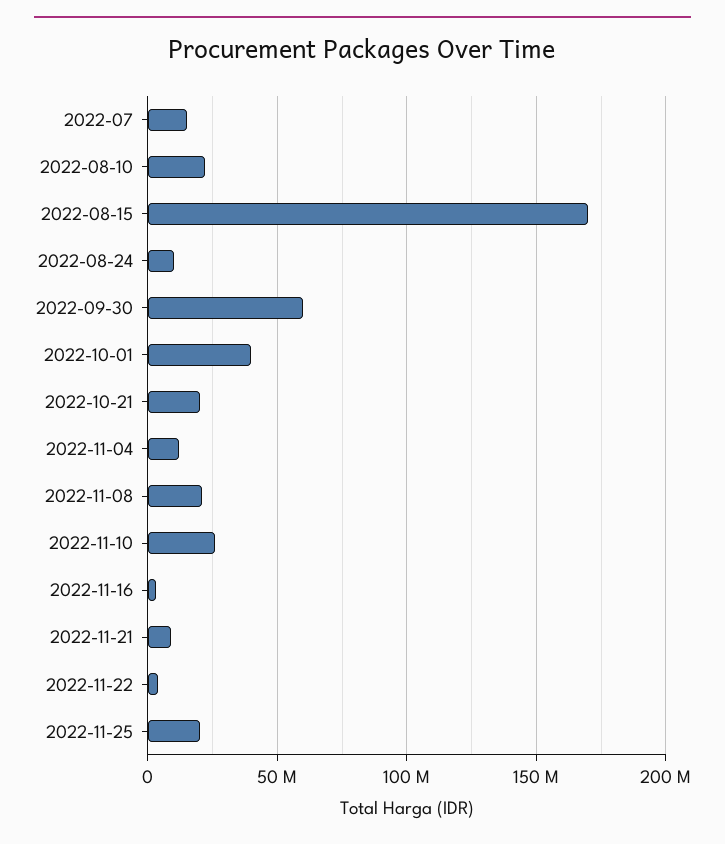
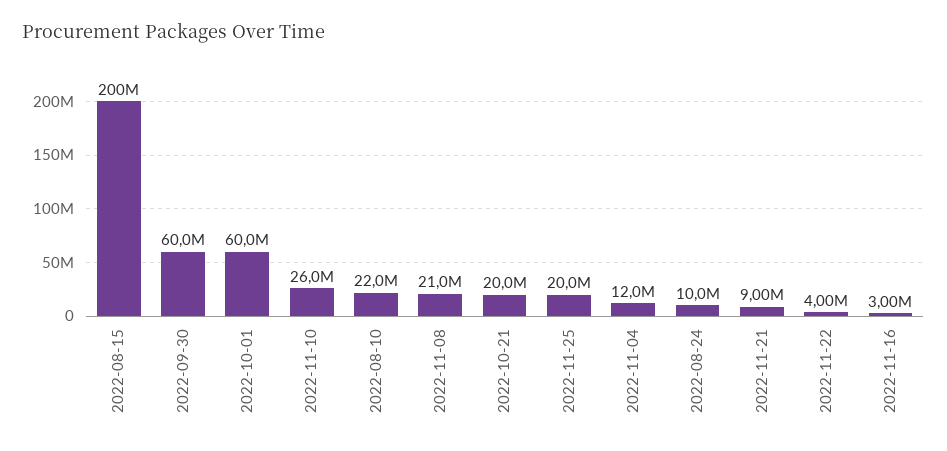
2022-07: 15000000 -> none
2022-08-15: 170000000 -> 200000000
2022-10-01: 40000000 -> 60000000

